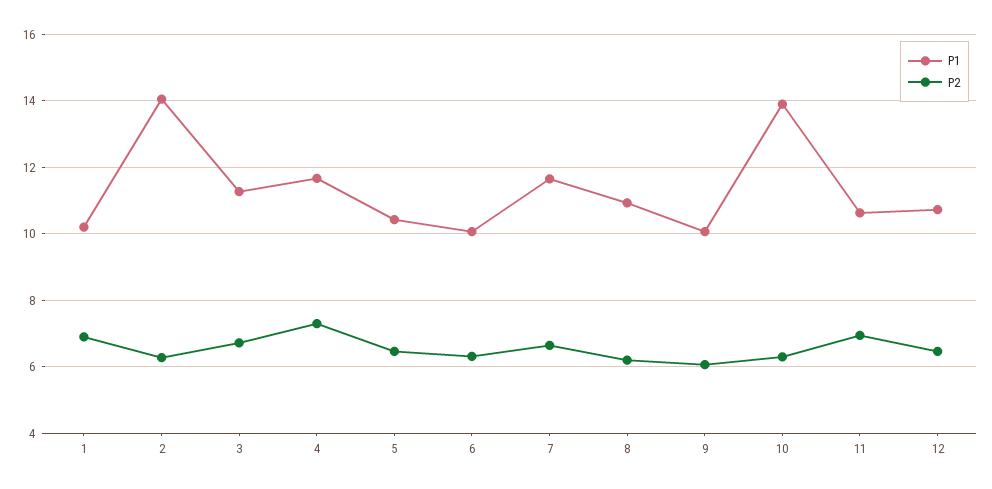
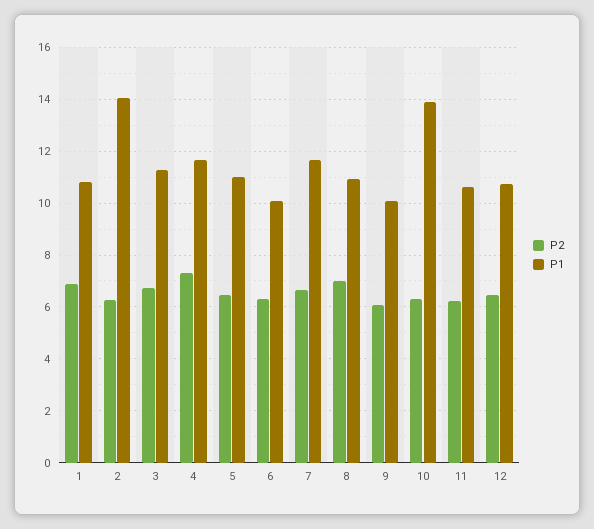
P1, 1: 10.2 -> 10.75
P1, 5: 10.4 -> 11
P2, 8: 6.2 -> 7
P2, 11: 7 -> 6.25

